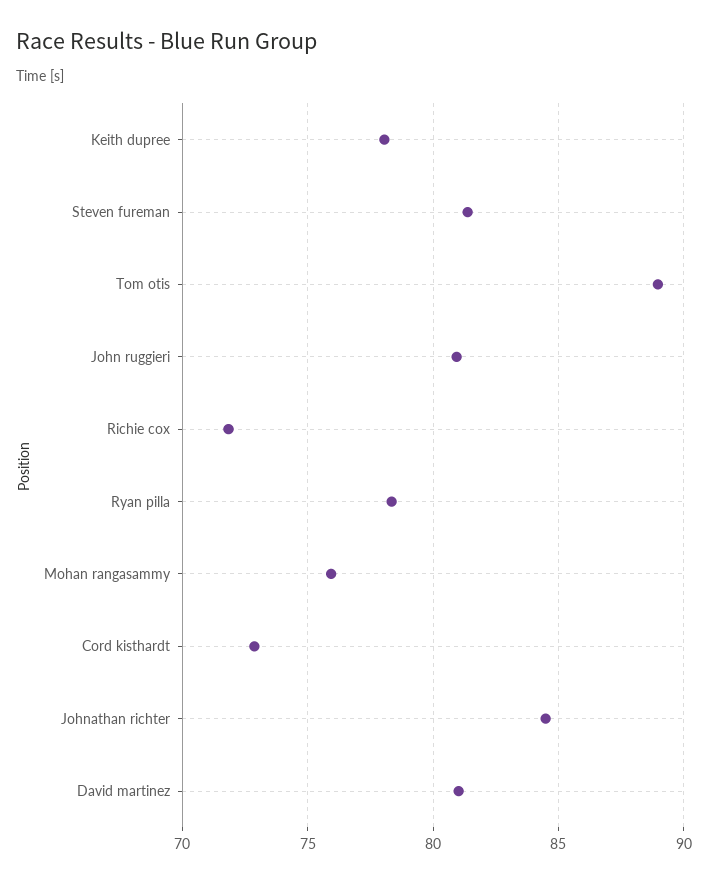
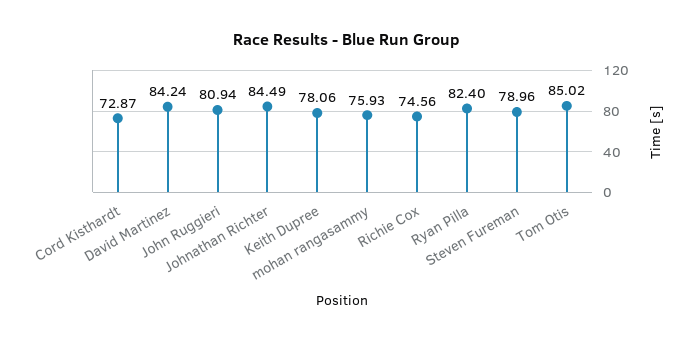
Steven fureman: 81.5 -> 78.96
Tom otis: 89 -> 85.02
Richie cox: 72 -> 74.56
Ryan pilla: 78.5 -> 82.4
David martinez: 81 -> 84.24

